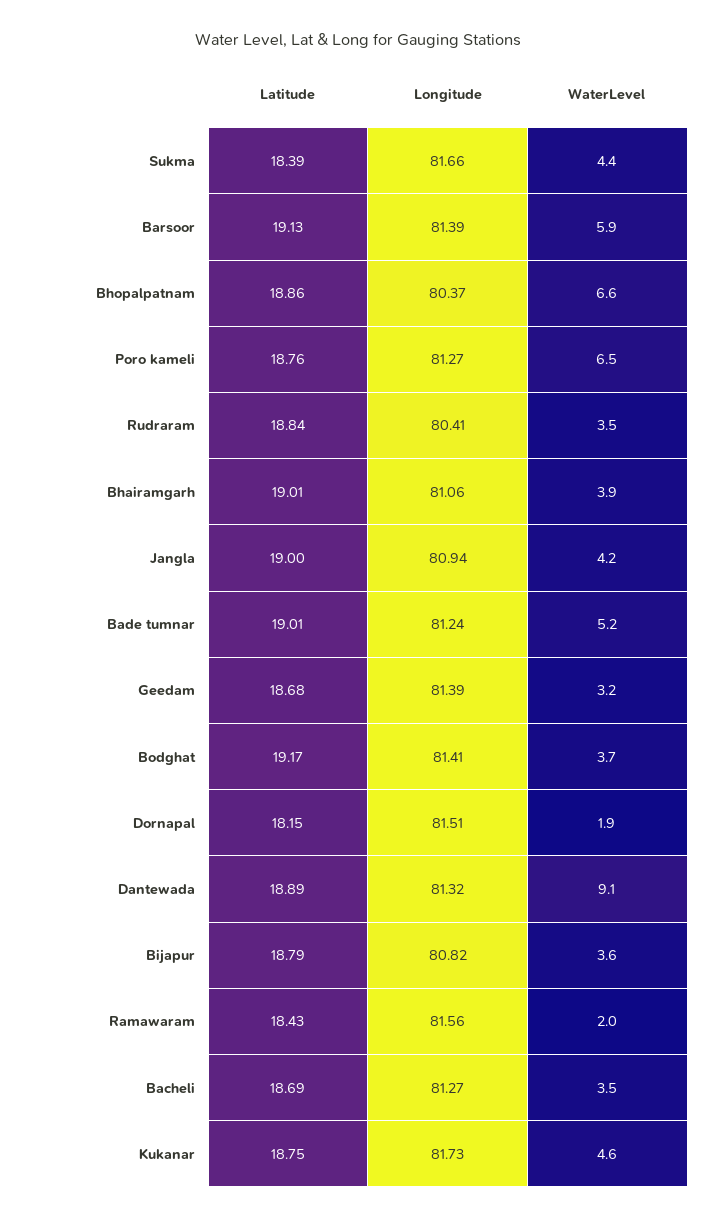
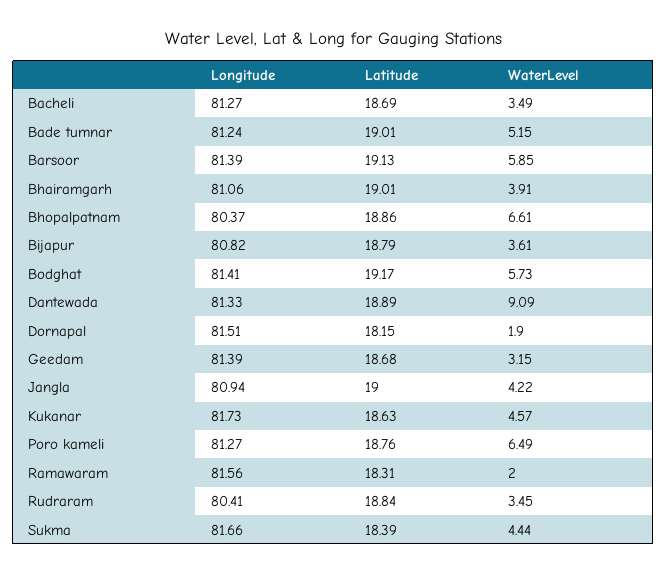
WaterLevel, Bodghat: 3.7 -> 5.73
Longitude, Dantewada: 81.32 -> 81.33
Latitude, Ramawaram: 18.43 -> 18.31
Latitude, Kukanar: 18.75 -> 18.63

